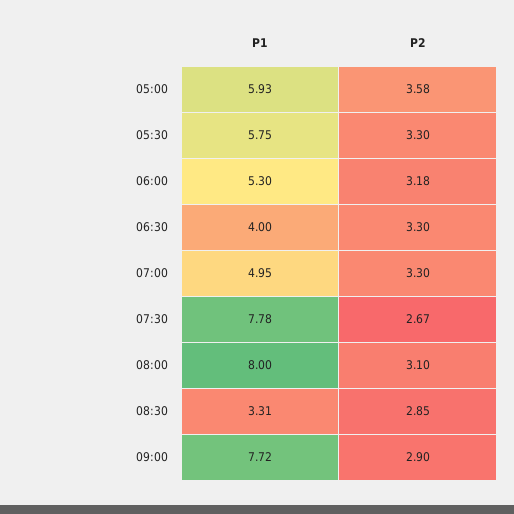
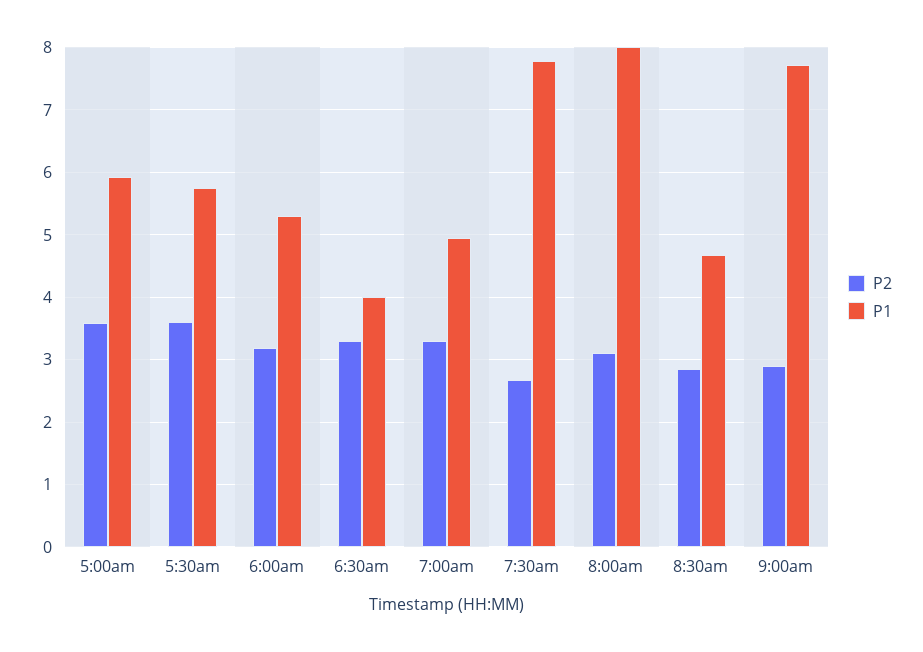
P2, 05:30: 3.3 -> 3.6
P1, 08:30: 3.31 -> 4.7

